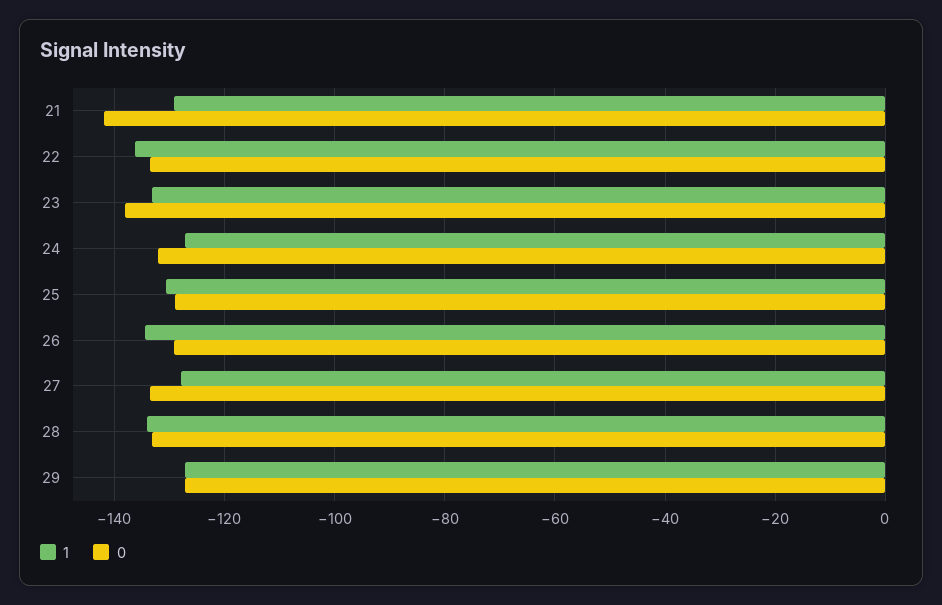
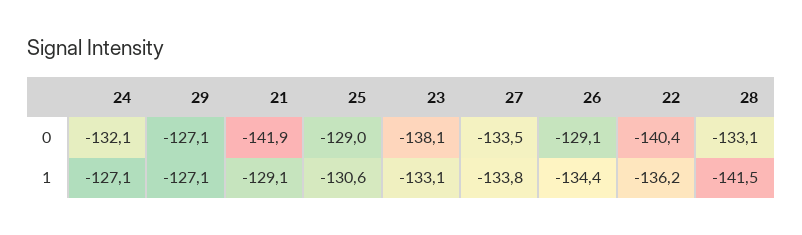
0, 22: -134 -> -140.4
1, 27: -128 -> -133.8
1, 28: -134 -> -141.5

